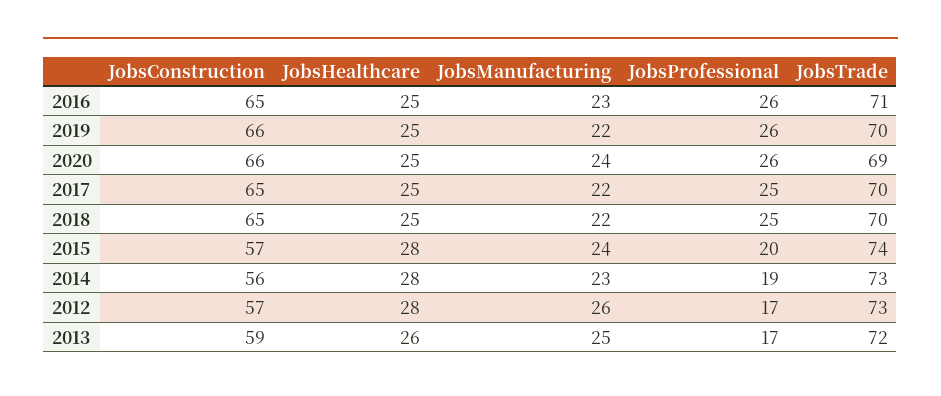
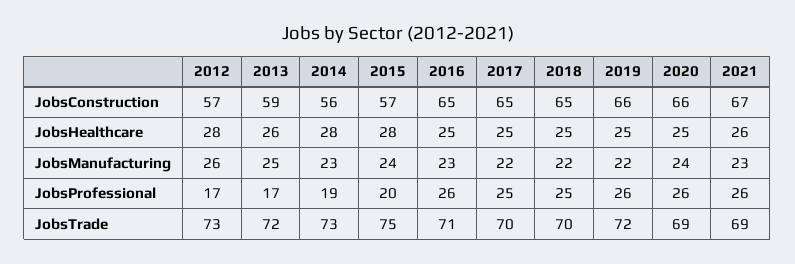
JobsTrade, 2019: 70 -> 72
JobsTrade, 2015: 74 -> 75
JobsConstruction, 2021: none -> 67
JobsHealthcare, 2021: none -> 26
JobsManufacturing, 2021: none -> 23
JobsProfessional, 2021: none -> 26
JobsTrade, 2021: none -> 69

